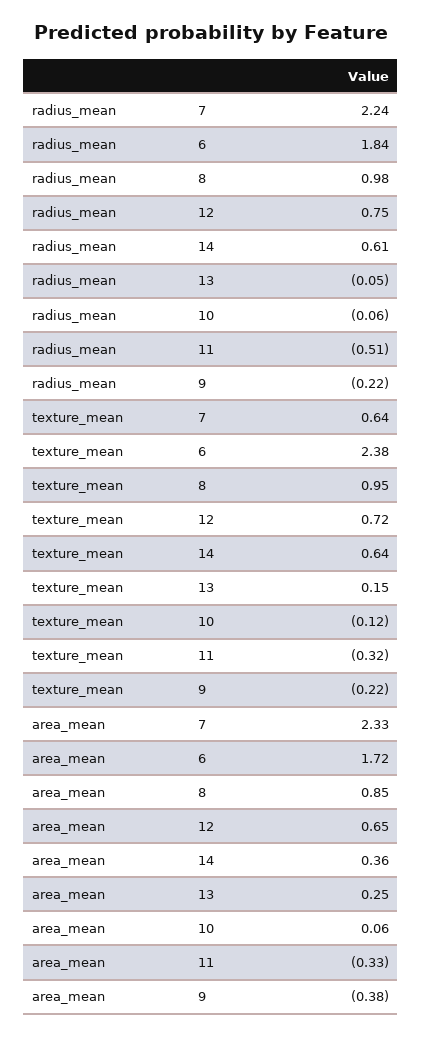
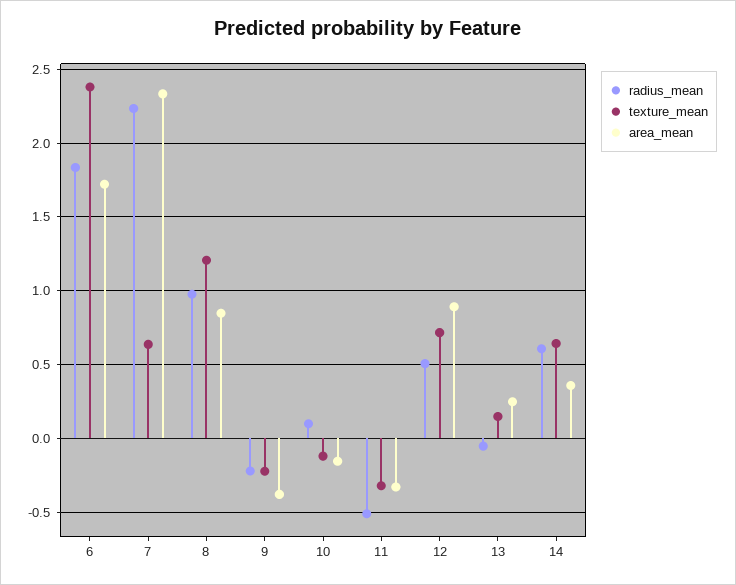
radius_mean, 12: 0.75 -> 0.5
radius_mean, 10: -0.06 -> 0.1
texture_mean, 8: 0.95 -> 1.2
area_mean, 12: 0.65 -> 0.9
area_mean, 10: 0.06 -> -0.15

